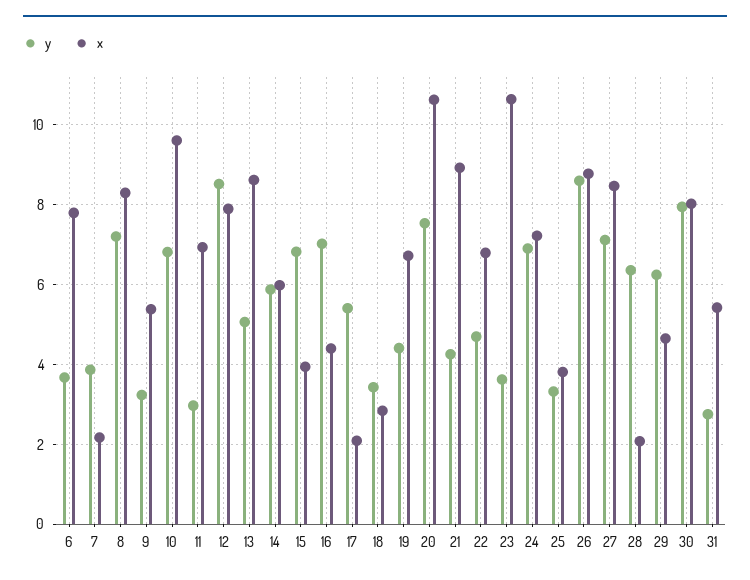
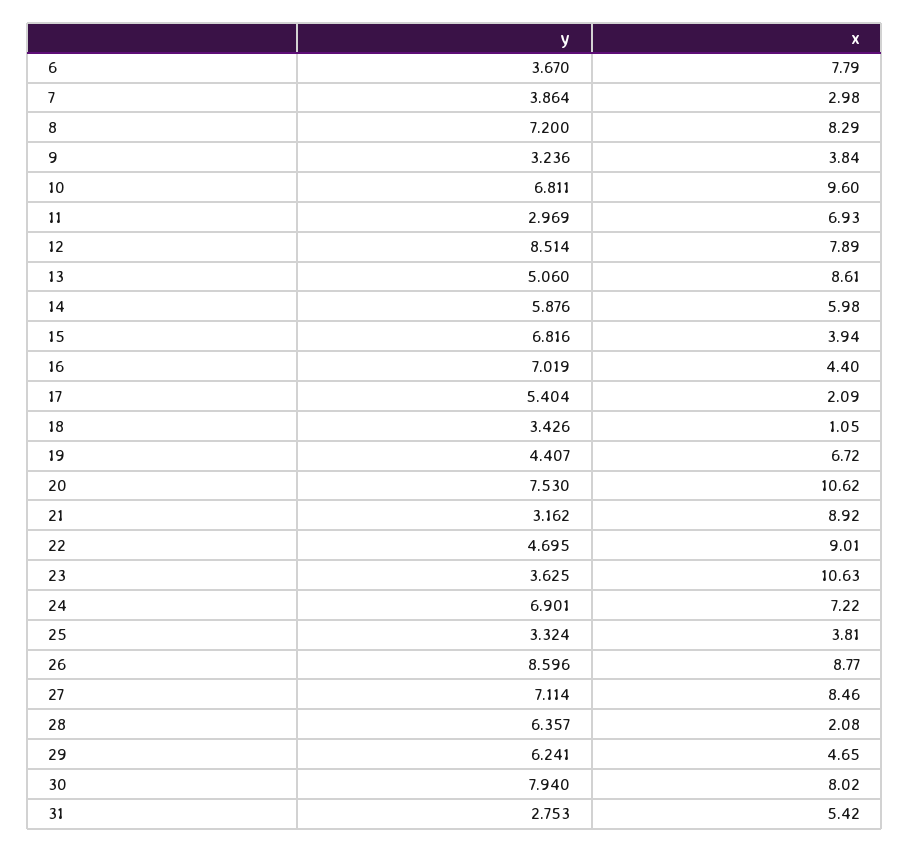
x, 7: 2.2 -> 2.98
x, 9: 5.4 -> 3.84
x, 18: 2.8 -> 1.05
y, 21: 4.2 -> 3.162
x, 22: 6.8 -> 9.01

